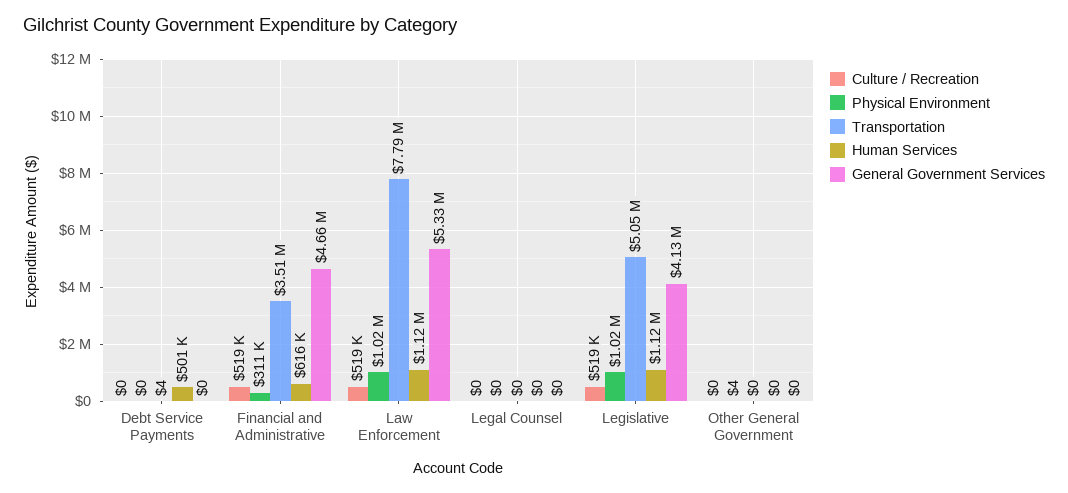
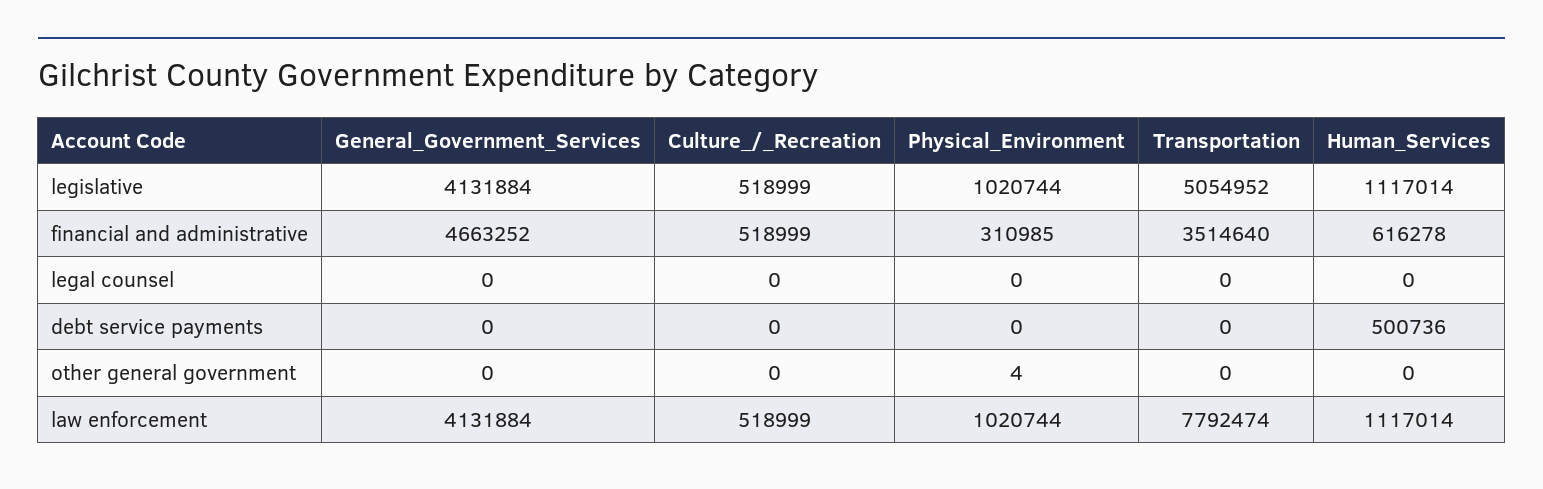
Transportation, Debt Service Payments: 4 -> 0
General Government Services, Law Enforcement: 5330000 -> 4131884

